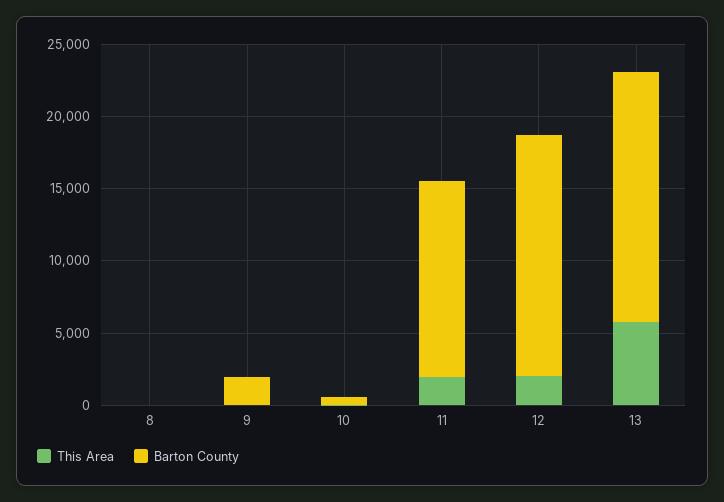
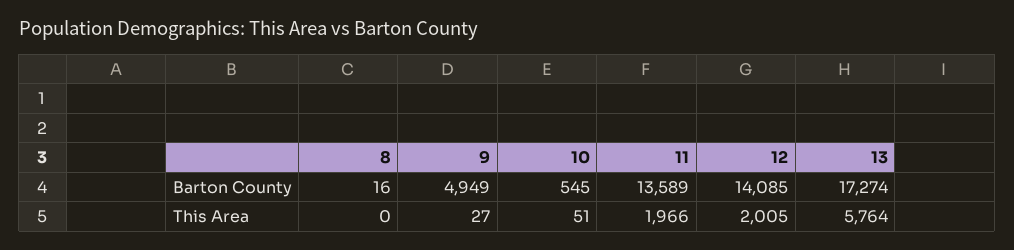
Barton County, 9: 2000 -> 4949
Barton County, 12: 17000 -> 14085

